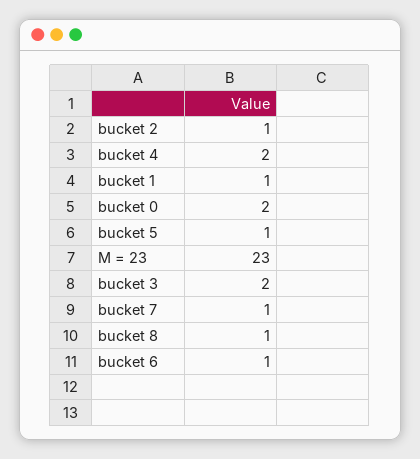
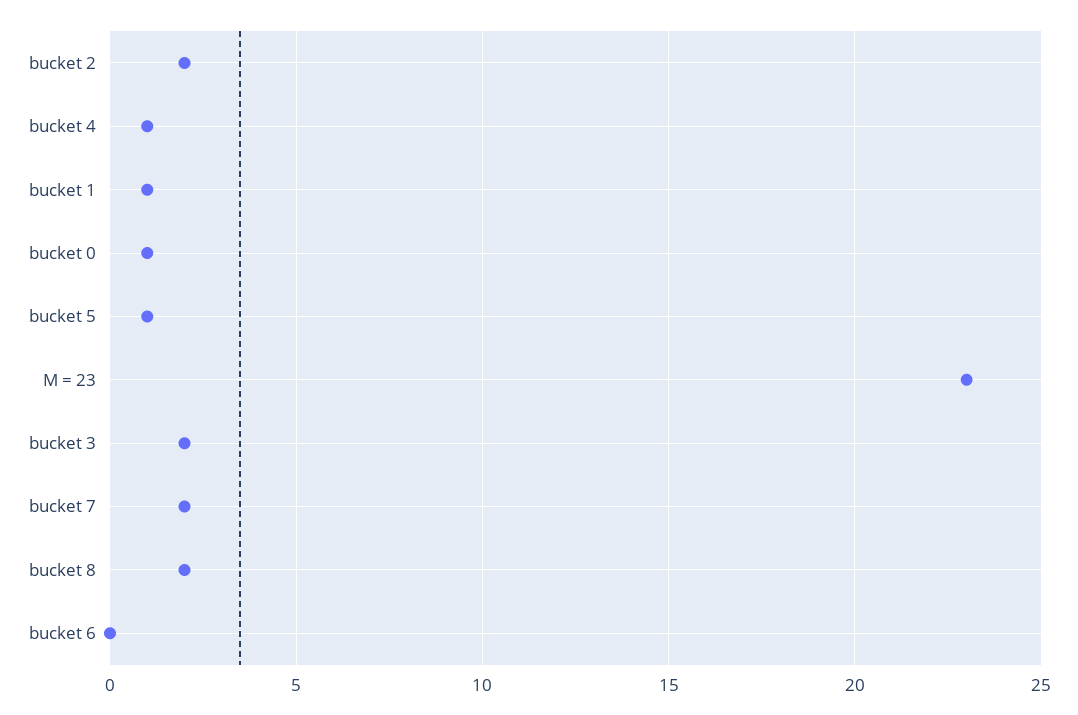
bucket 2: 1 -> 2
bucket 4: 2 -> 1
bucket 0: 2 -> 1
bucket 7: 1 -> 2
bucket 8: 1 -> 2
bucket 6: 1 -> 0

